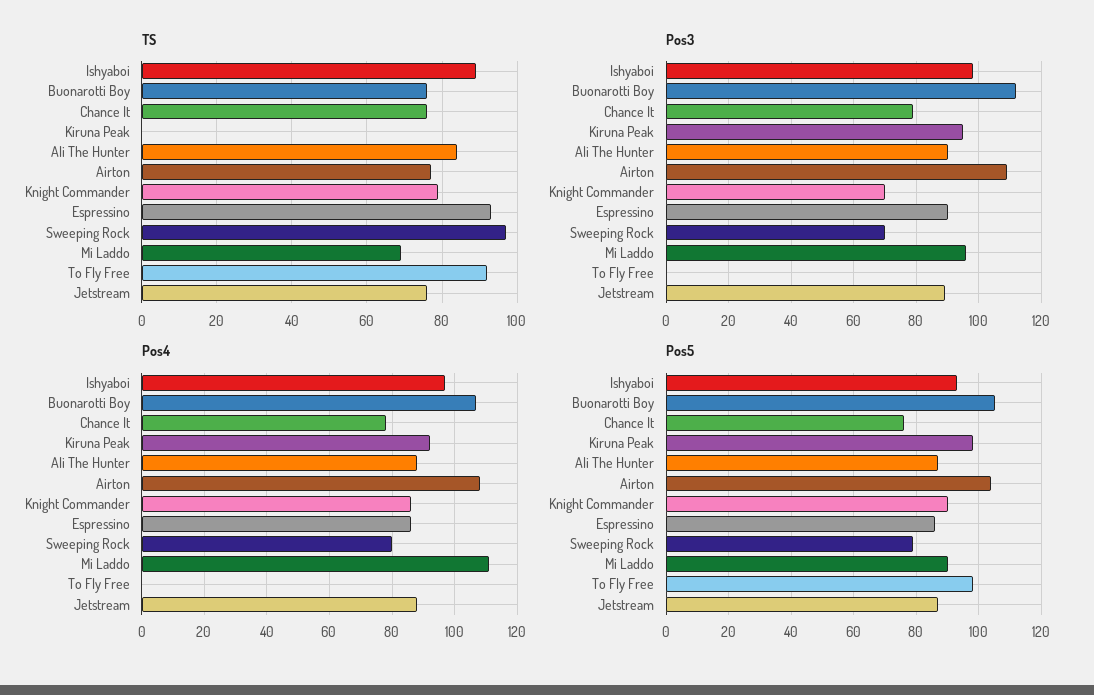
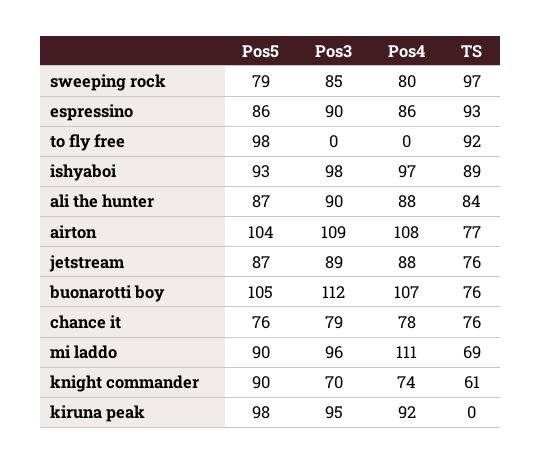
TS, Knight Commander: 80 -> 61
Pos3, Sweeping Rock: 70 -> 85
Pos4, Knight Commander: 85 -> 74

